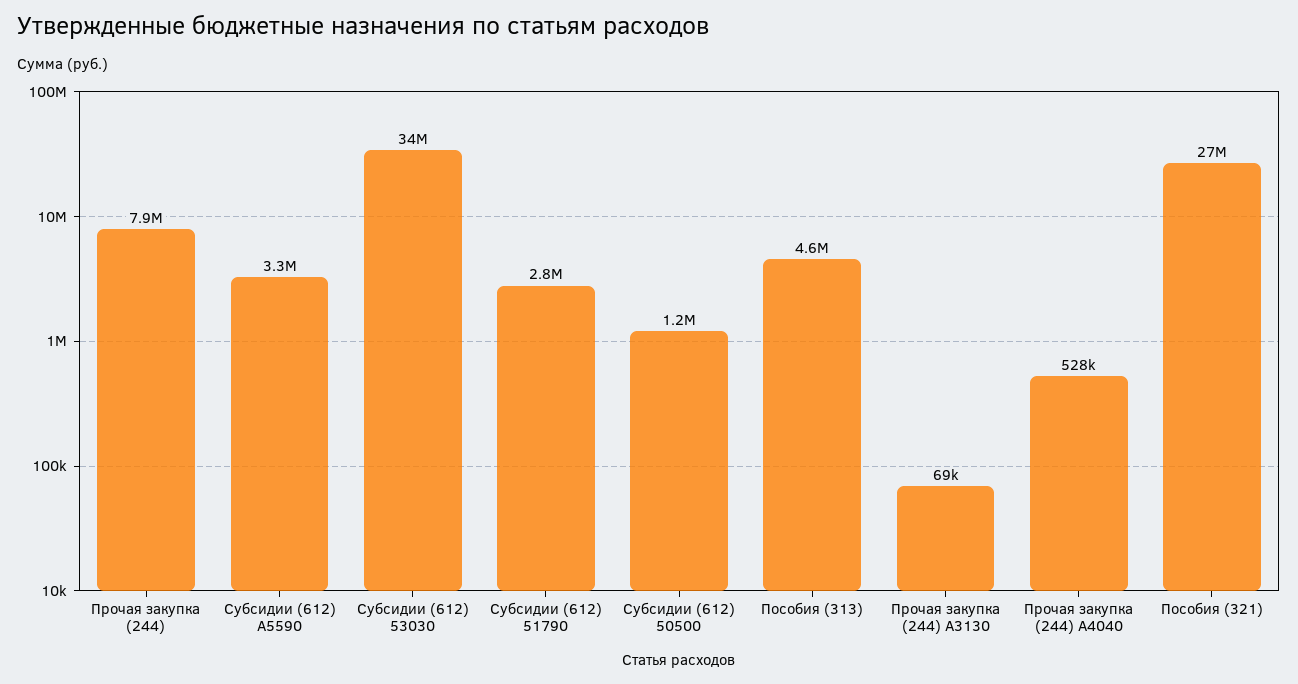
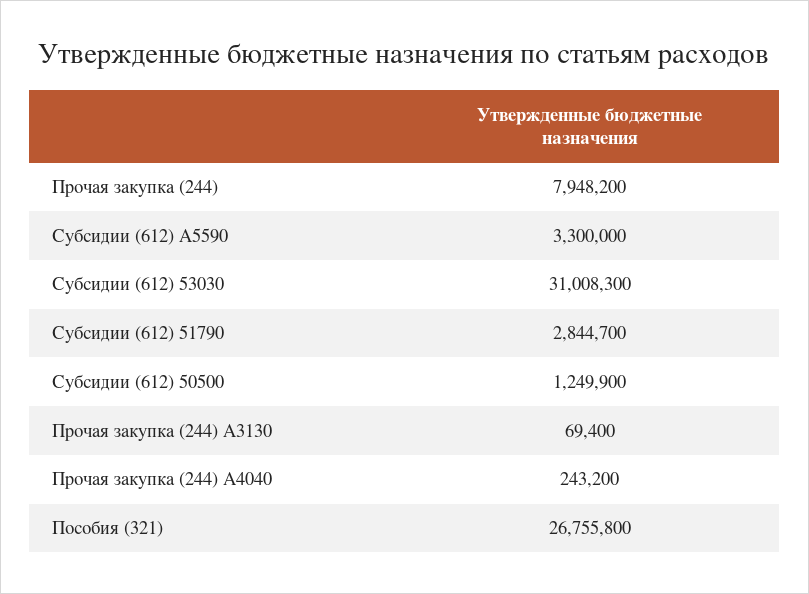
Субсидии (612) 53030: 34000000 -> 31008300
Пособия (313): 4600000 -> none
Прочая закупка (244) A4040: 528000 -> 243200

